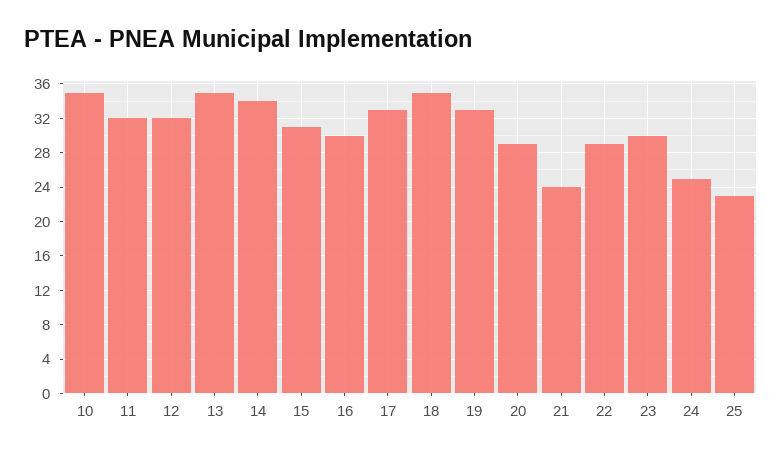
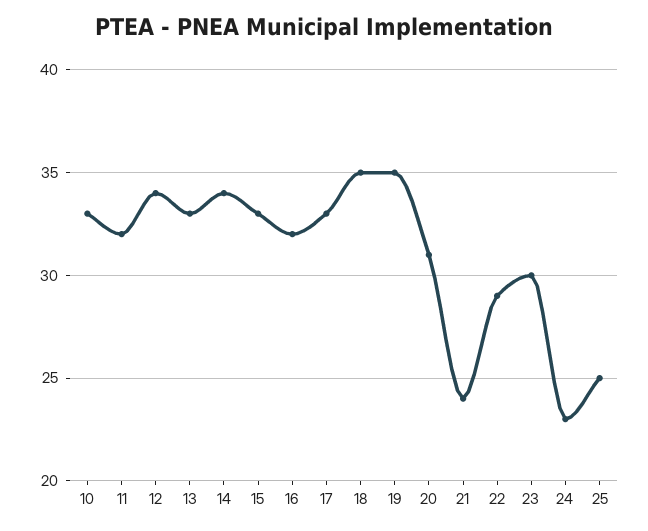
10: 35 -> 33
12: 32 -> 34
13: 35 -> 33
15: 31 -> 33
16: 30 -> 32
19: 33 -> 35
20: 29 -> 31
24: 25 -> 23
25: 23 -> 25

